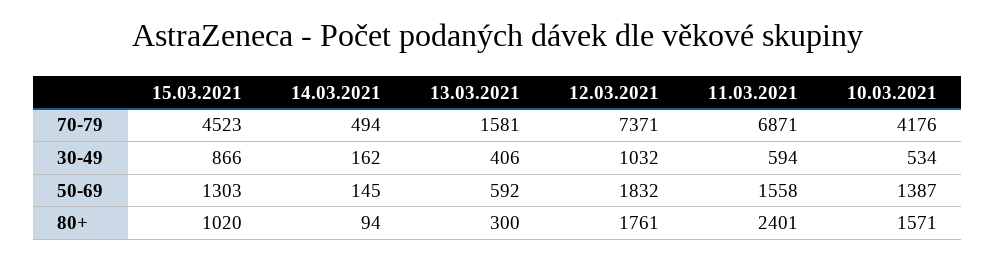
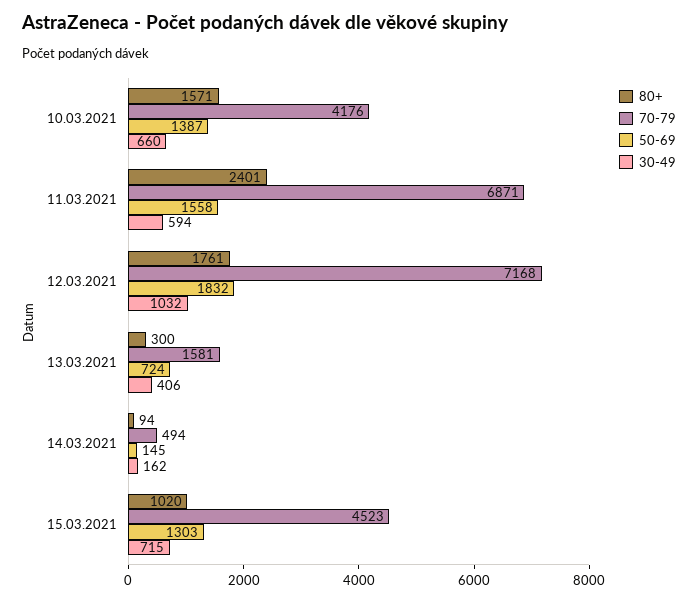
70-79, 12.03.2021: 7371 -> 7168
30-49, 15.03.2021: 866 -> 715
30-49, 10.03.2021: 534 -> 660
50-69, 13.03.2021: 592 -> 724

